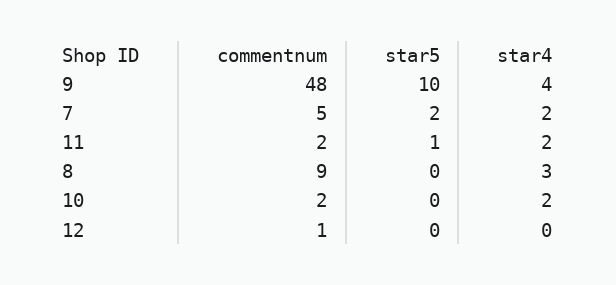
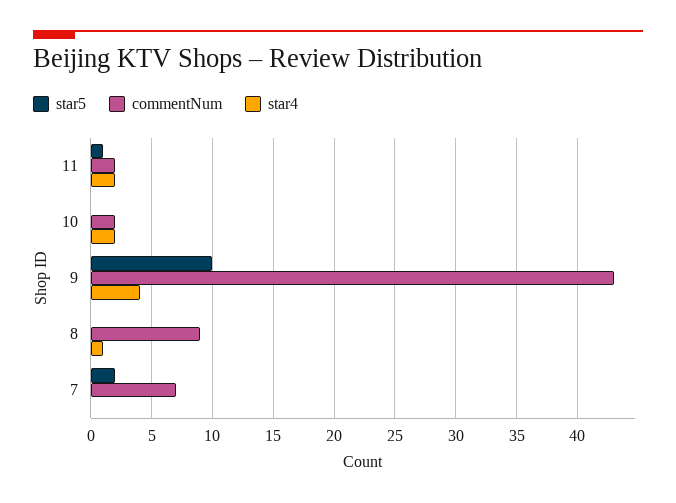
commentnum, 9: 48 -> 43
commentnum, 7: 5 -> 7
star4, 7: 2 -> 0
star4, 8: 3 -> 1
commentnum, 12: 1 -> none
star5, 12: 0 -> none
star4, 12: 0 -> none

